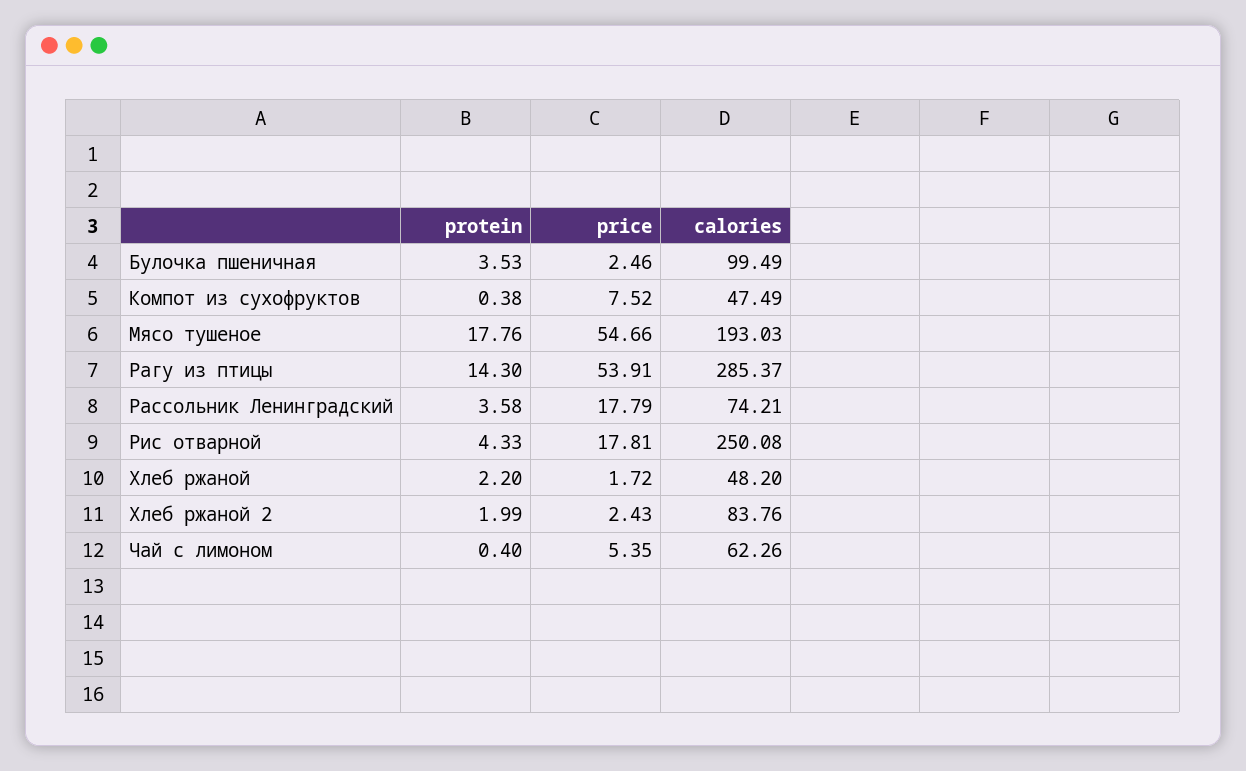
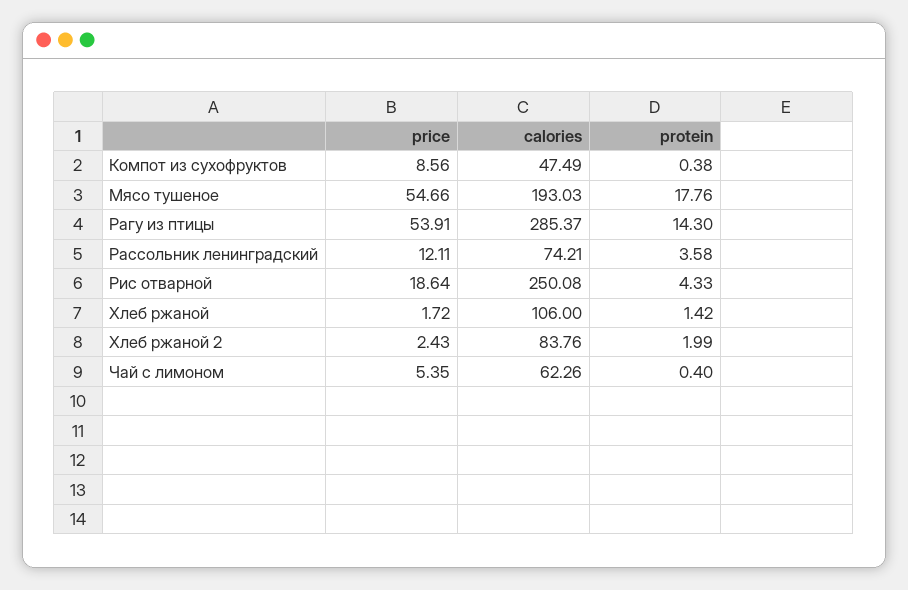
protein, Булочка пшеничная: 3.53 -> none
price, Булочка пшеничная: 2.46 -> none
calories, Булочка пшеничная: 99.49 -> none
price, Компот из сухофруктов: 7.52 -> 8.56
price, Рассольник Ленинградский: 17.79 -> 12.11
price, Рис отварной: 17.81 -> 18.64
protein, Хлеб ржаной: 2.2 -> 1.42
calories, Хлеб ржаной: 48.2 -> 106

